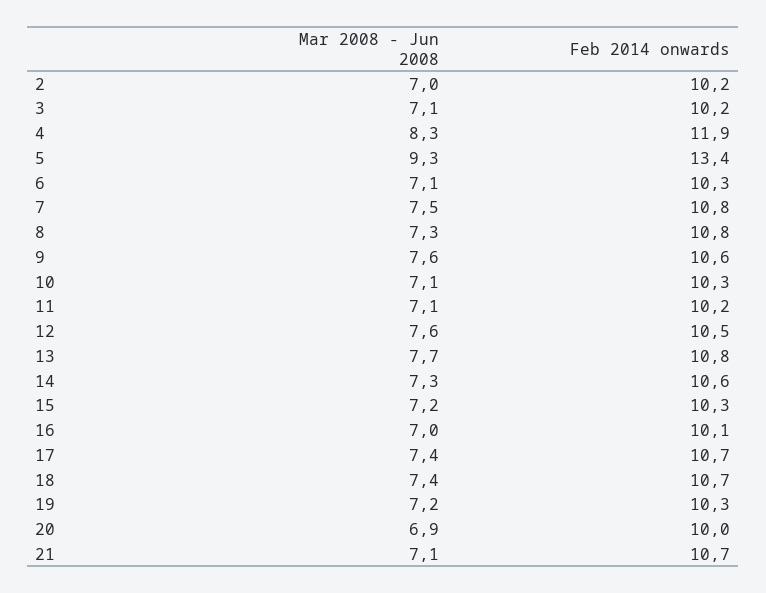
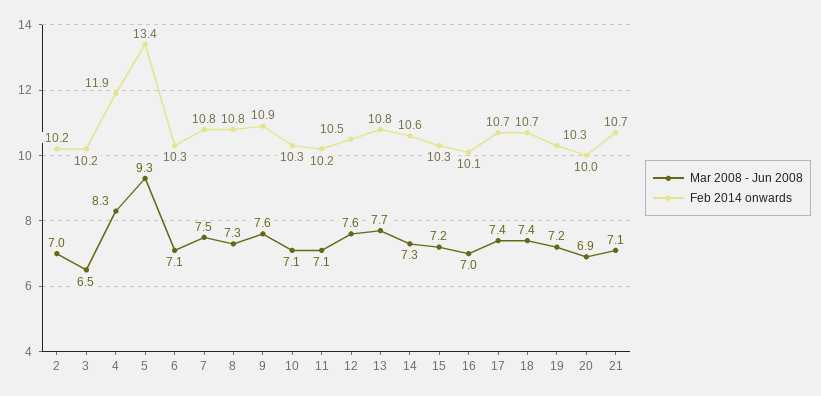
Mar 2008 - Jun 2008, 3: 7.1 -> 6.5
Feb 2014 onwards, 9: 10.6 -> 10.9

